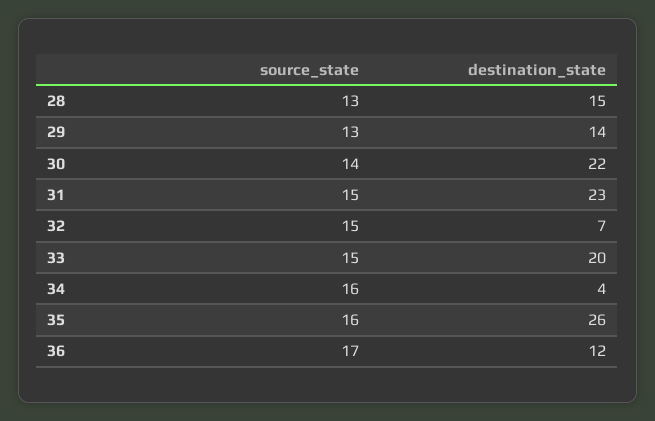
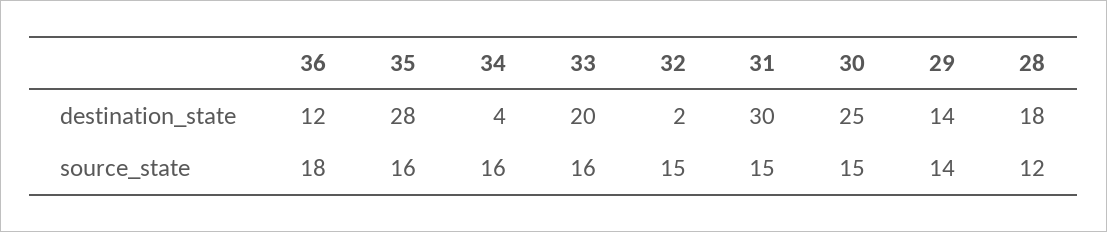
source_state, 28: 13 -> 12
destination_state, 28: 15 -> 18
source_state, 29: 13 -> 14
source_state, 30: 14 -> 15
destination_state, 30: 22 -> 25
destination_state, 31: 23 -> 30
destination_state, 32: 7 -> 2
source_state, 33: 15 -> 16
destination_state, 35: 26 -> 28
source_state, 36: 17 -> 18

